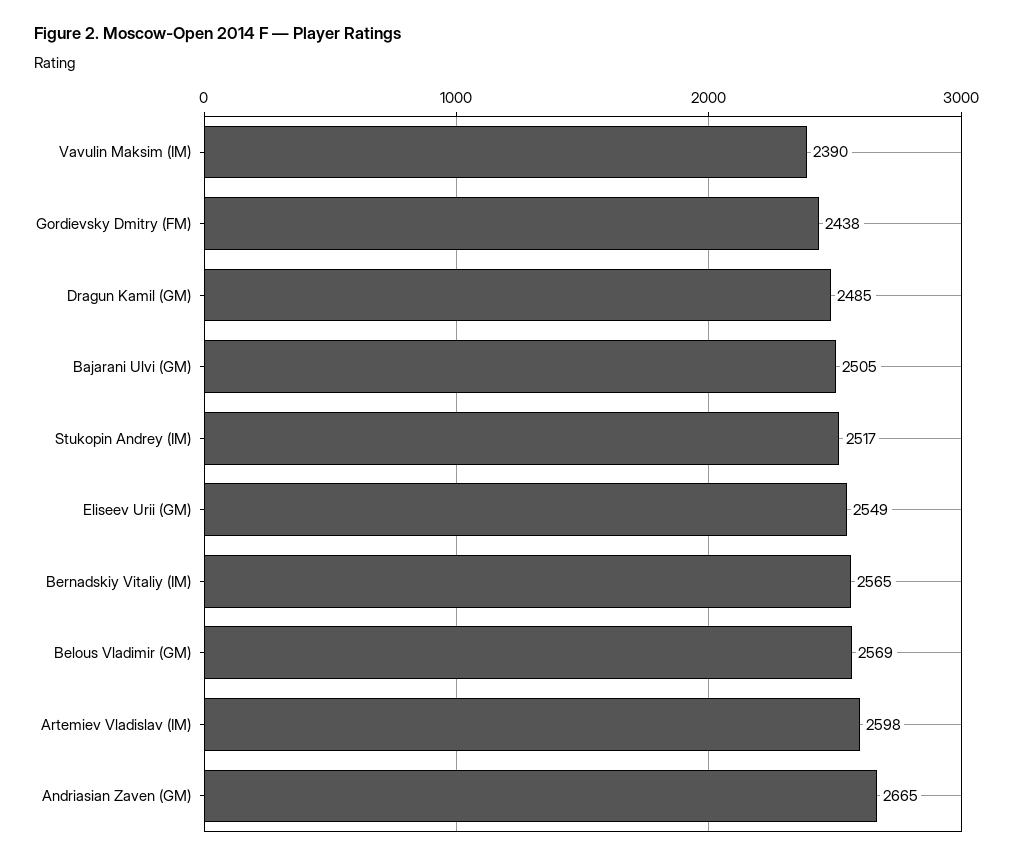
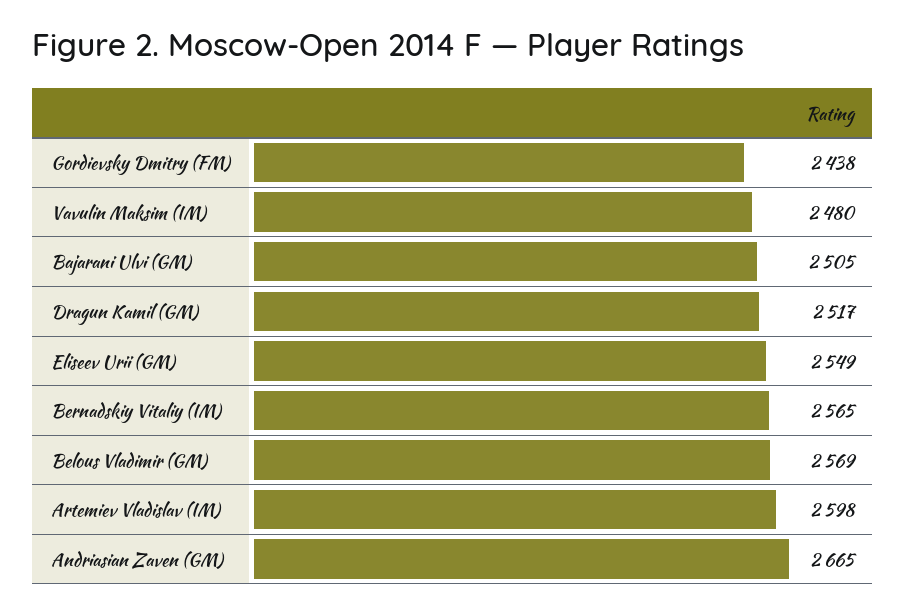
Vavulin Maksim (IM): 2390 -> 2480
Dragun Kamil (GM): 2485 -> 2517
Stukopin Andrey (IM): 2517 -> none

